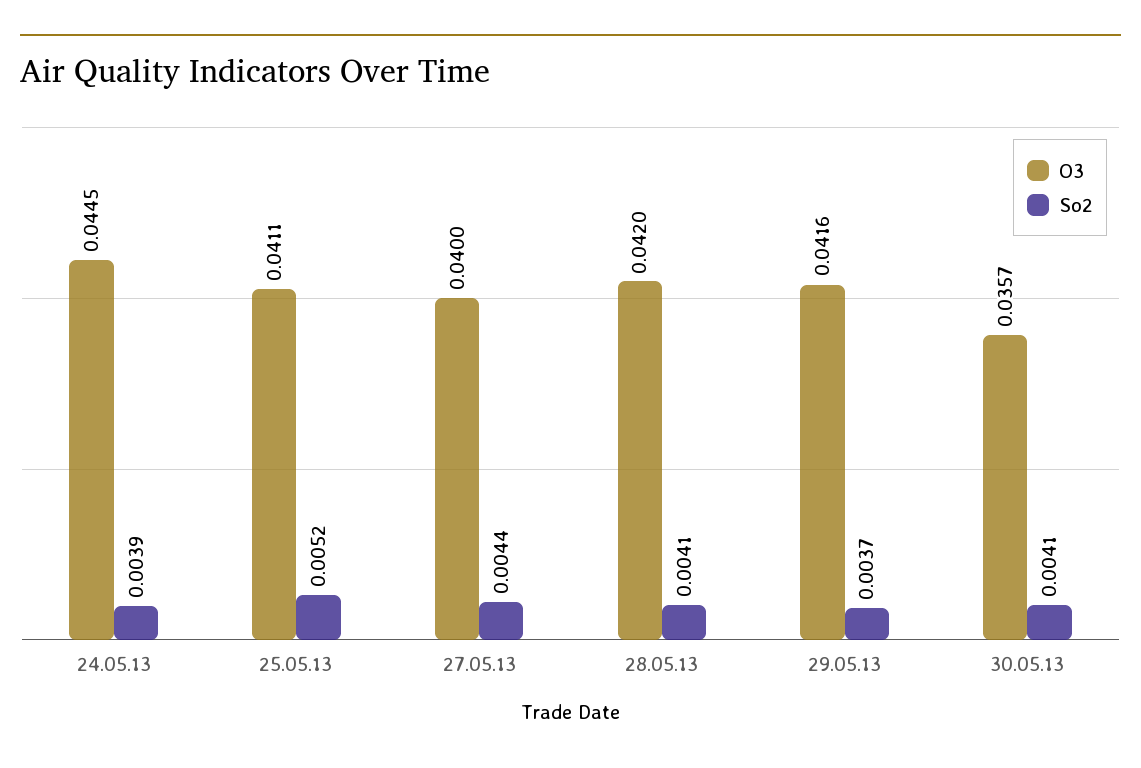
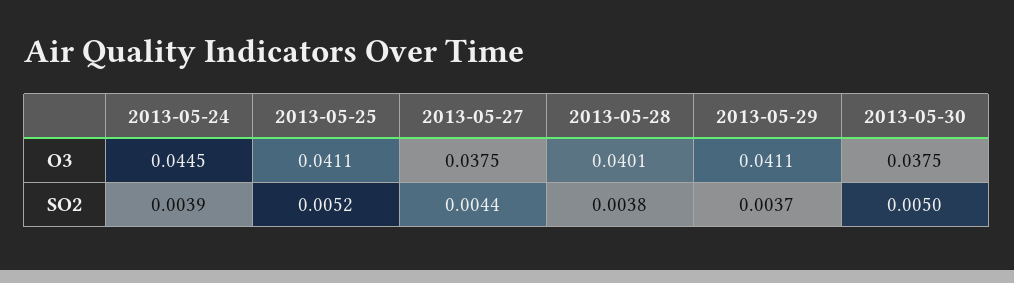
O3, 27.05.13: 0.04 -> 0.0375
O3, 28.05.13: 0.042 -> 0.0401
So2, 28.05.13: 0.0041 -> 0.0038
O3, 29.05.13: 0.0416 -> 0.0411
O3, 30.05.13: 0.0357 -> 0.0375
So2, 30.05.13: 0.0041 -> 0.005

